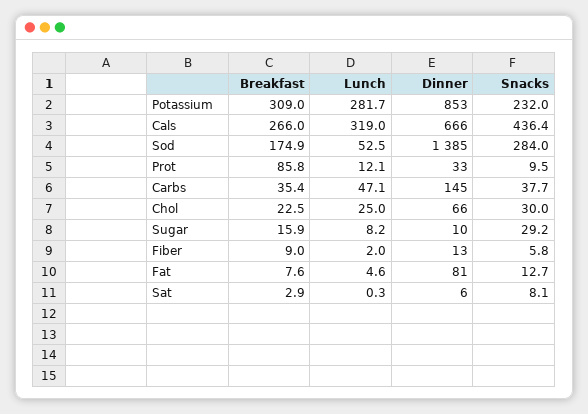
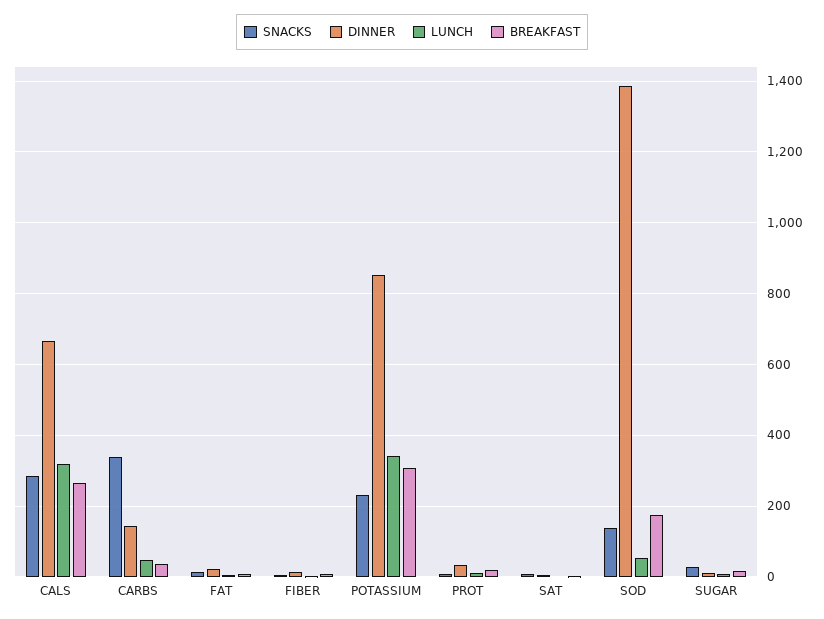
Lunch, Potassium: 281.7 -> 340
Snacks, Cals: 436.4 -> 280
Snacks, Sod: 284 -> 140
Breakfast, Prot: 85.8 -> 20
Snacks, Carbs: 37.7 -> 340
Breakfast, Chol: 22.5 -> none
Lunch, Chol: 25 -> none
Dinner, Chol: 66 -> none
Snacks, Chol: 30 -> none
Dinner, Fat: 81 -> 20

